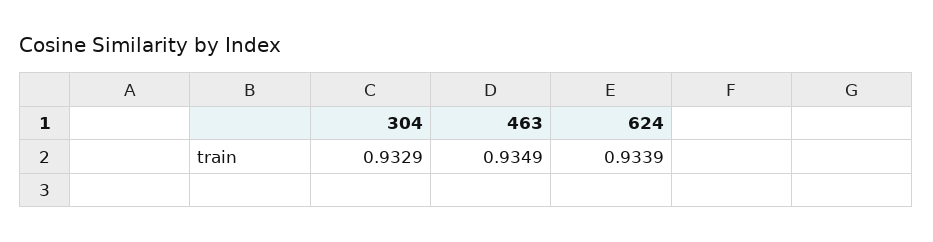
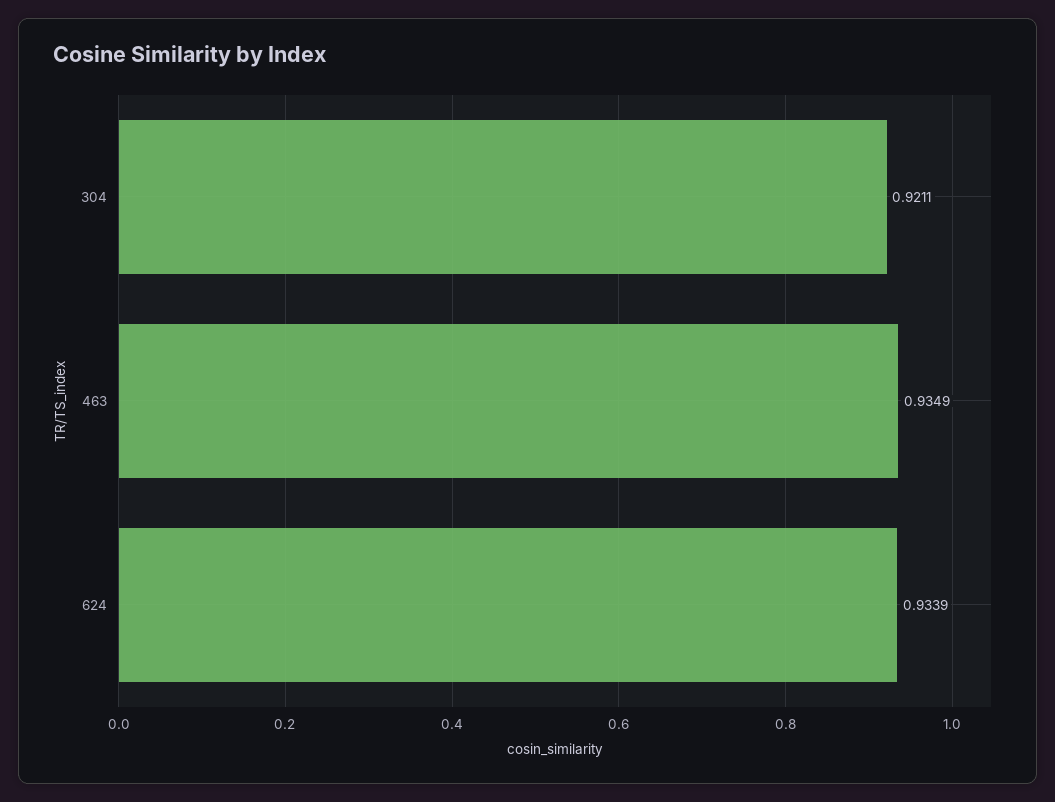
304: 0.9329 -> 0.9211

